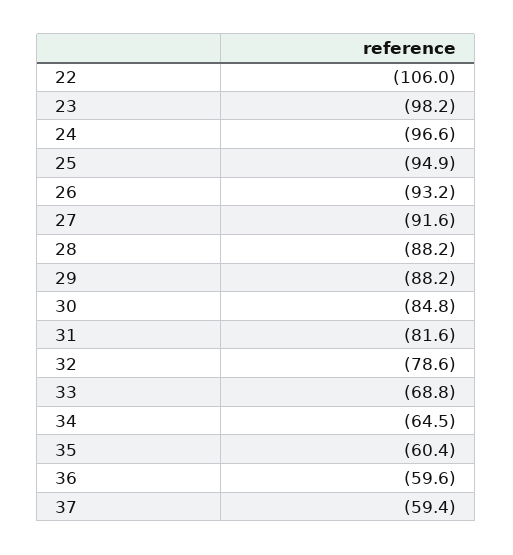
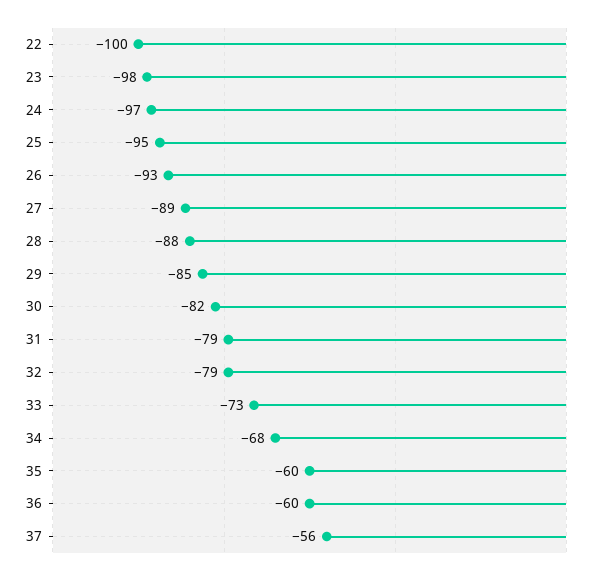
22: -106 -> -100
27: -91.6 -> -89
29: -88.2 -> -85
30: -84.8 -> -82
31: -81.6 -> -79
33: -68.8 -> -73
34: -64.5 -> -68
37: -59.4 -> -56

